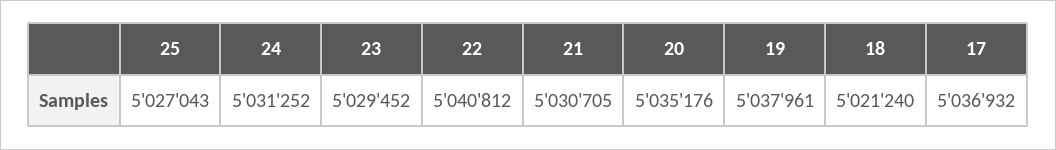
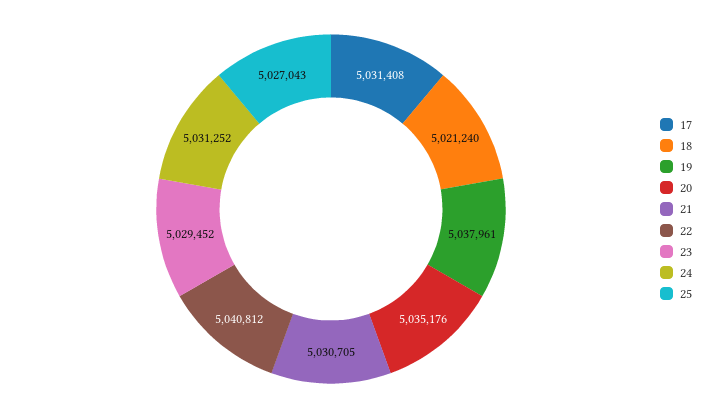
17: 5036932 -> 5031408

